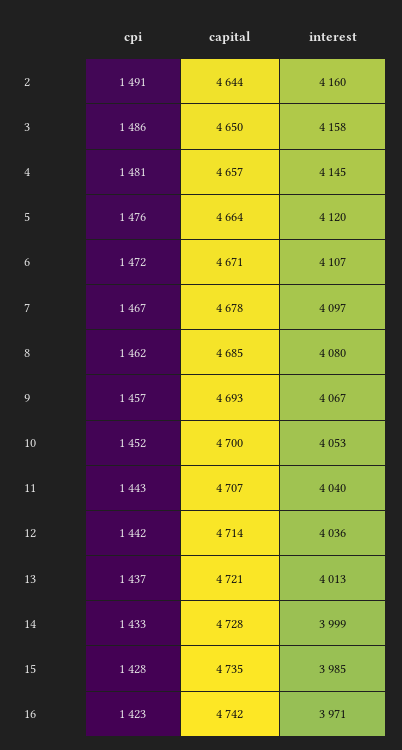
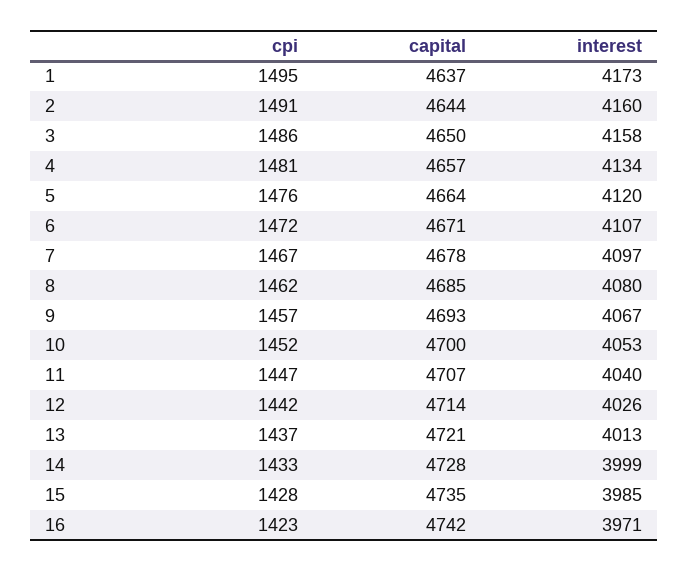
interest, 4: 4145 -> 4134
cpi, 11: 1443 -> 1447
interest, 12: 4036 -> 4026
cpi, 1: none -> 1495
capital, 1: none -> 4637
interest, 1: none -> 4173

